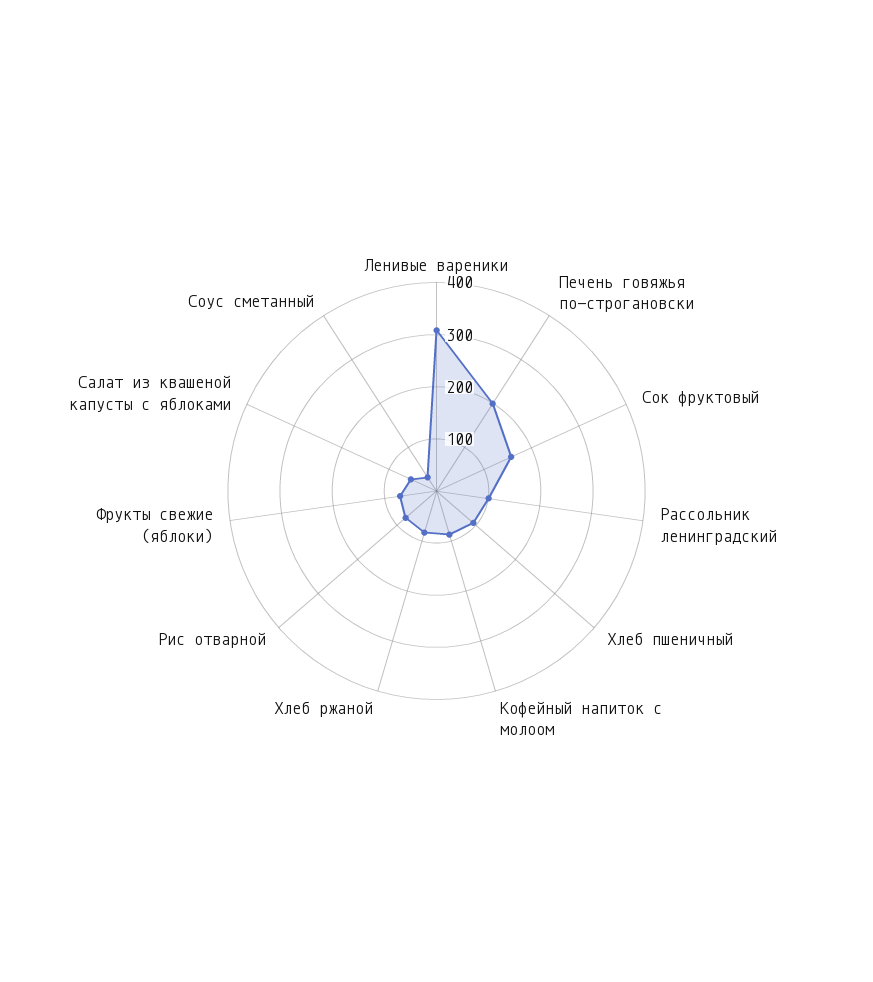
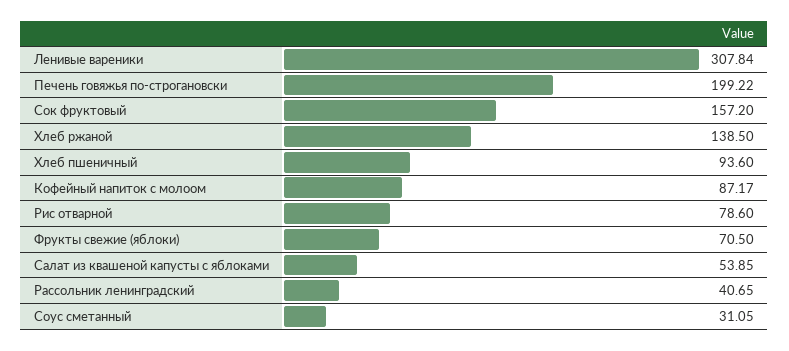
Рассольник ленинградский: 100 -> 40.65
Хлеб ржаной: 80 -> 138.5

